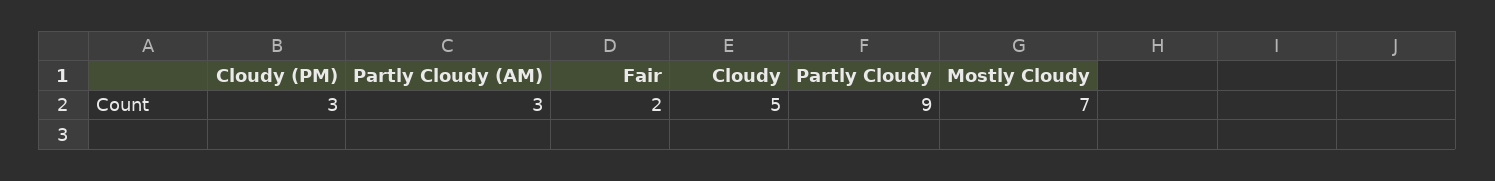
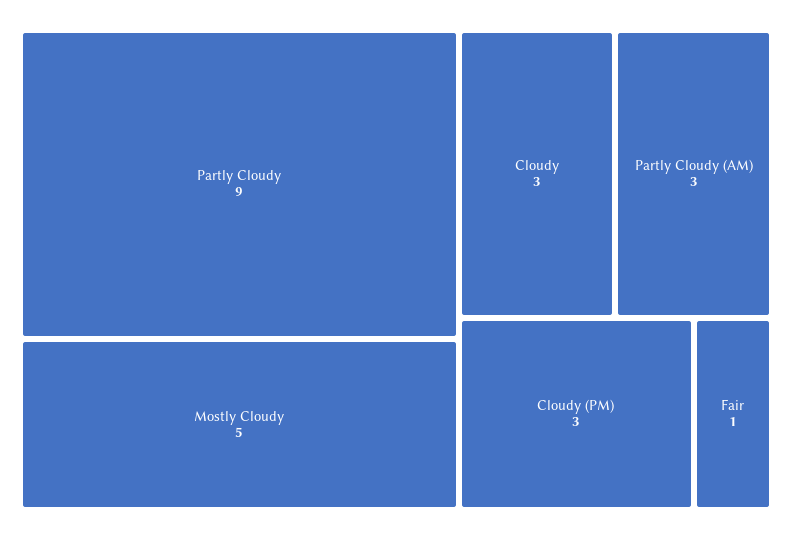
Fair: 2 -> 1
Cloudy: 5 -> 3
Mostly Cloudy: 7 -> 5

